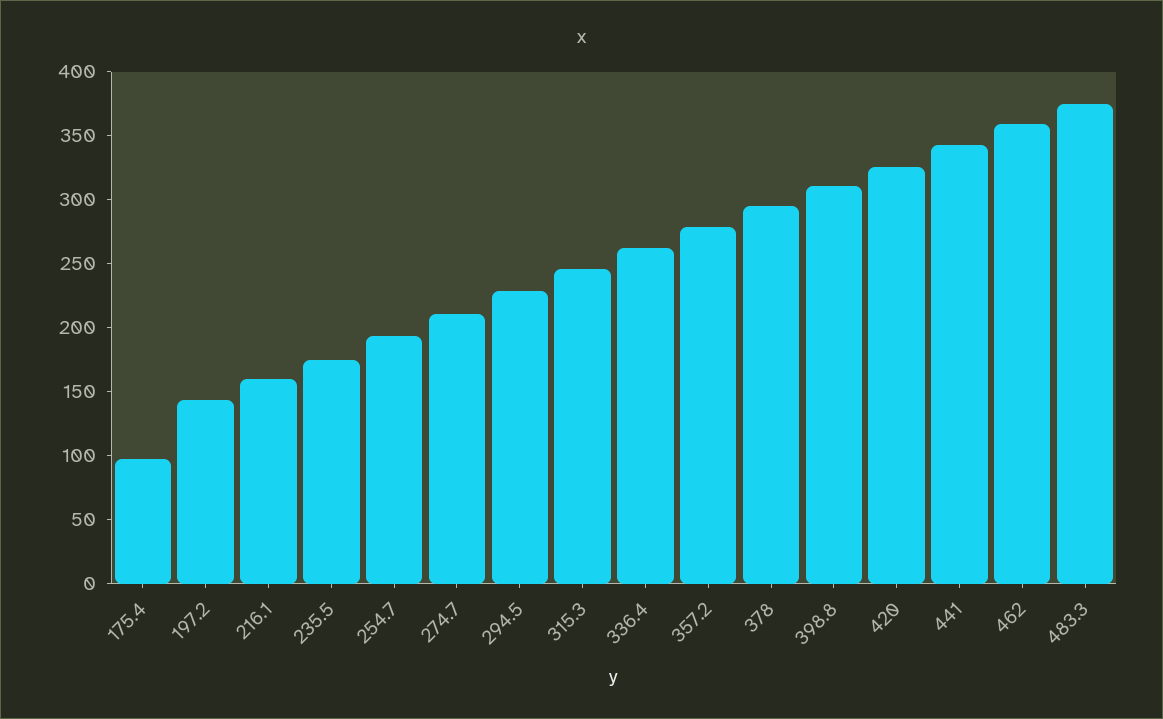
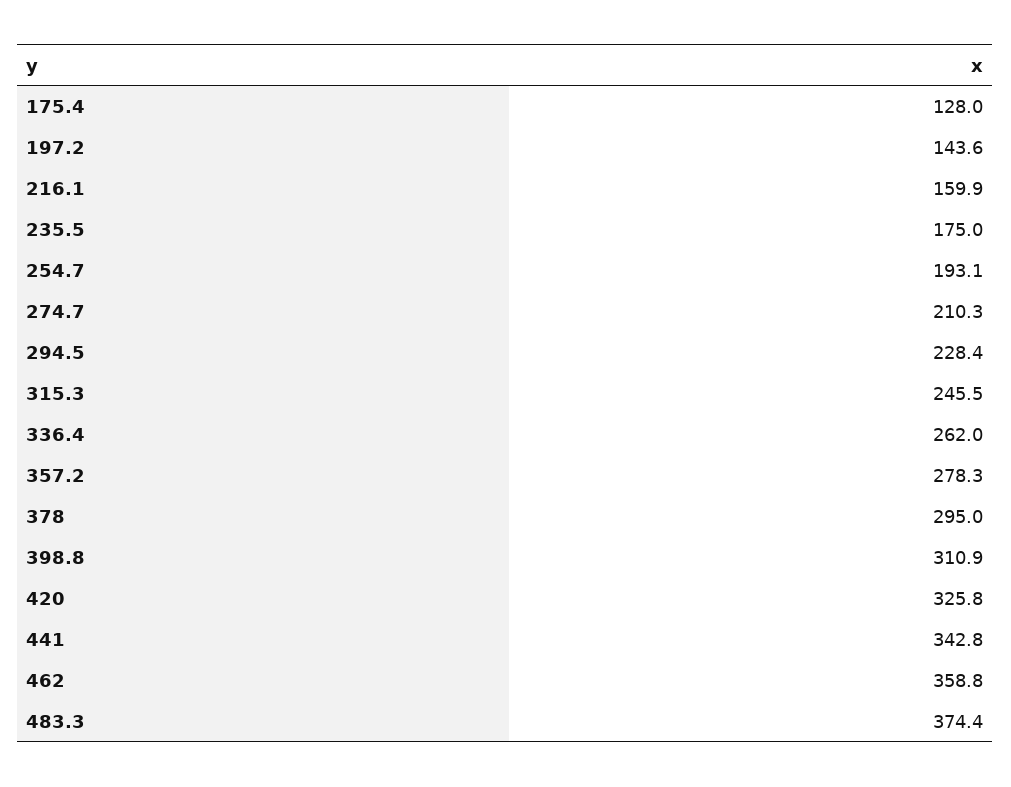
175.4: 100 -> 128

